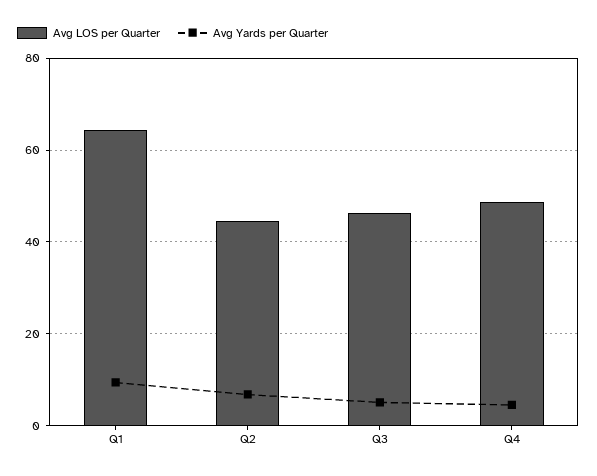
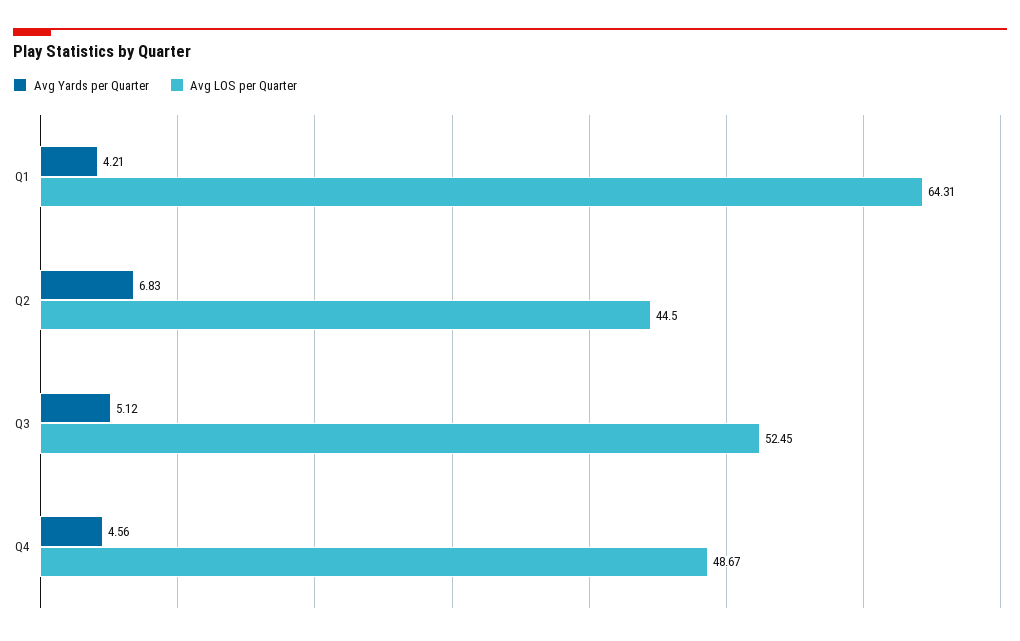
Avg Yards per Quarter, Q1: 10 -> 4.21
Avg LOS per Quarter, Q3: 46 -> 52.45

